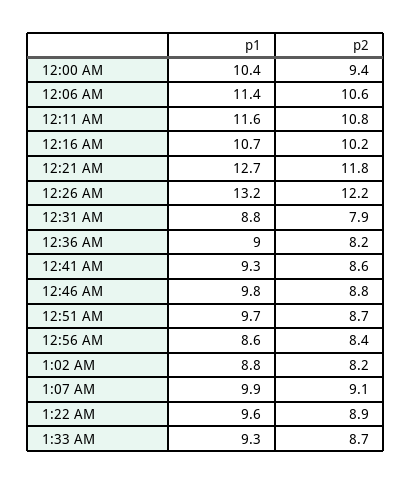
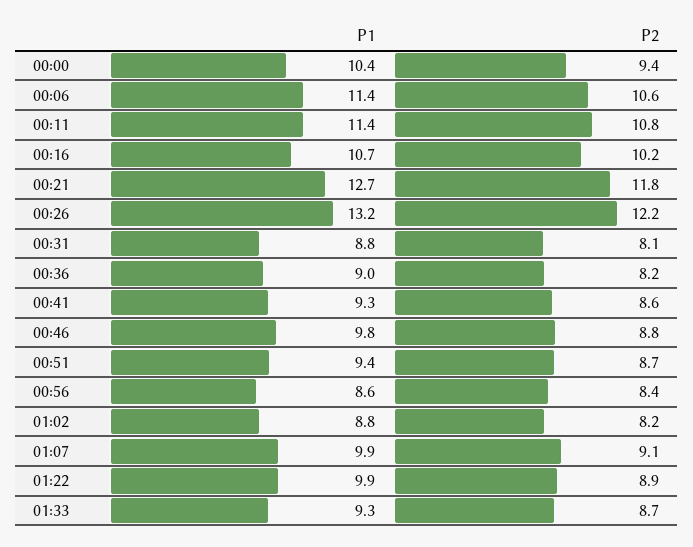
p1, 12:11 AM: 11.6 -> 11.4
p2, 12:31 AM: 7.9 -> 8.1
p1, 12:51 AM: 9.7 -> 9.4
p1, 1:22 AM: 9.6 -> 9.9

